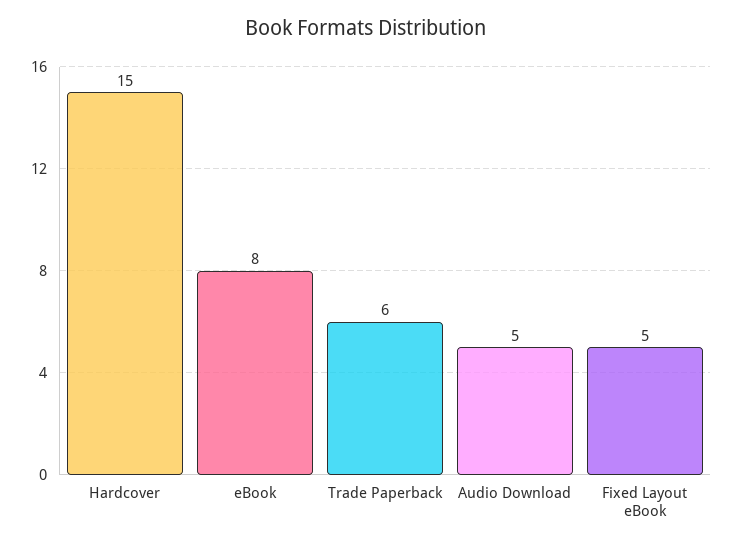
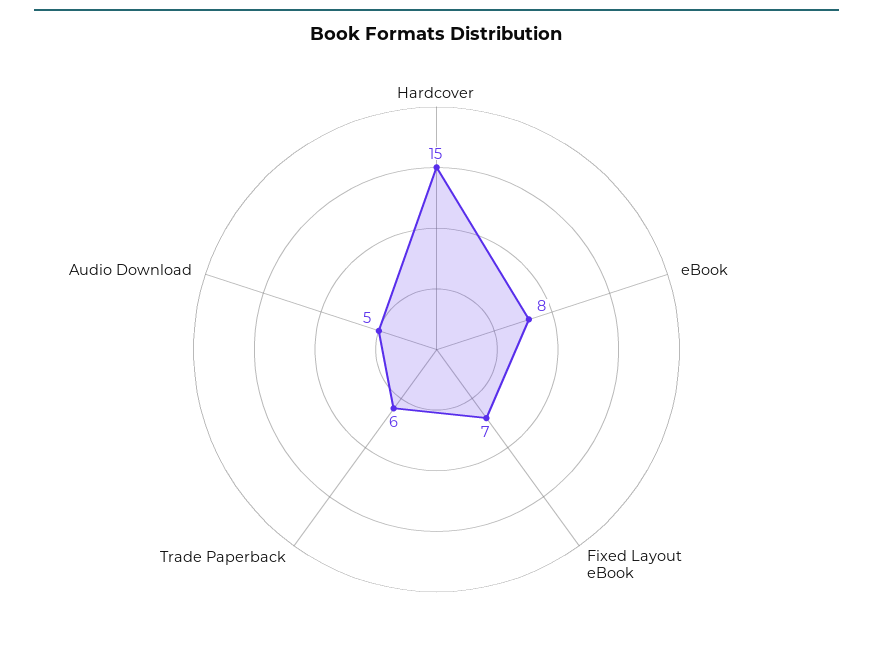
Fixed Layout eBook: 5 -> 7

